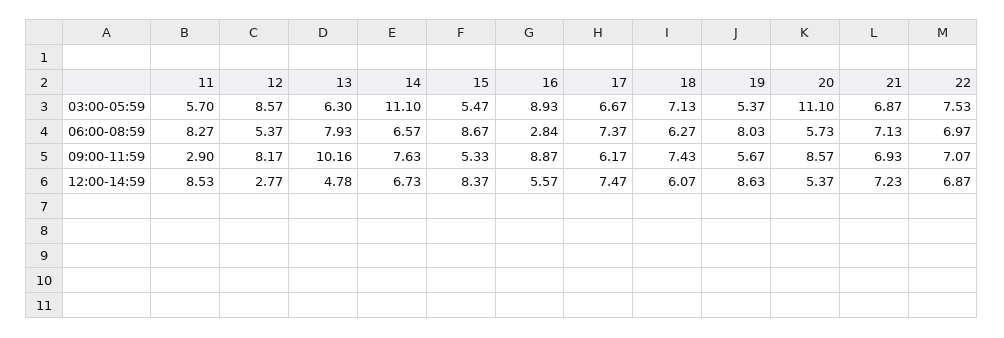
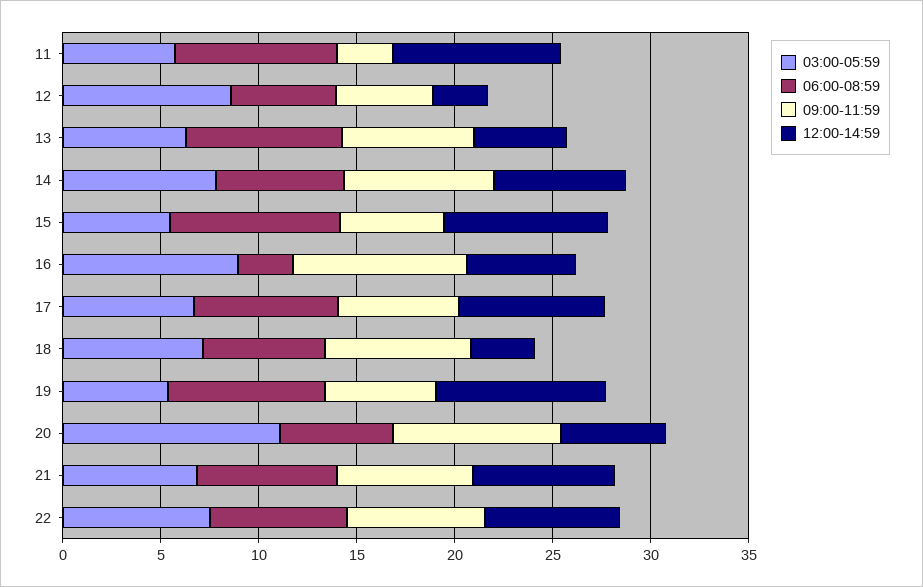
03:00-05:59, 14: 11.1 -> 8
09:00-11:59, 12: 8.17 -> 5
09:00-11:59, 13: 10.16 -> 7
12:00-14:59, 18: 6.07 -> 3

